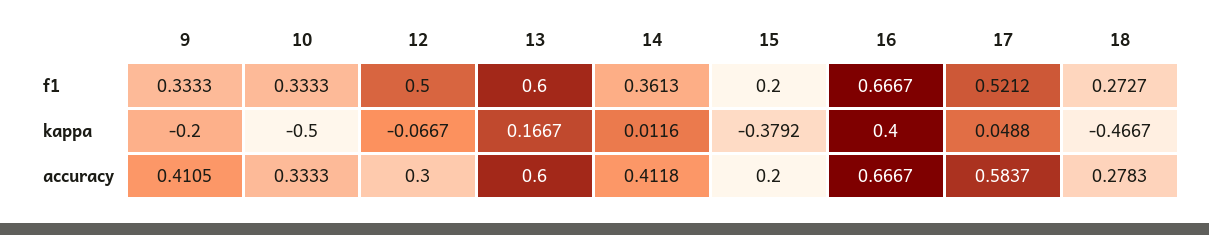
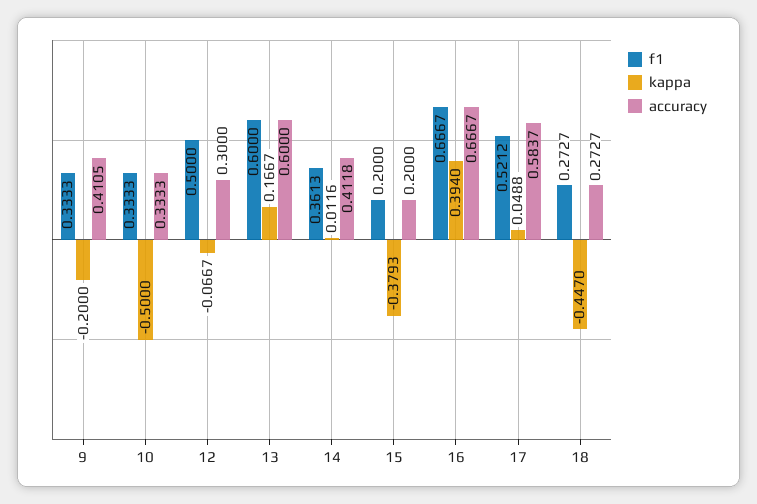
kappa, 15: -0.3792 -> -0.3793
kappa, 16: 0.4 -> 0.394
kappa, 18: -0.4667 -> -0.447
accuracy, 18: 0.2783 -> 0.2727

